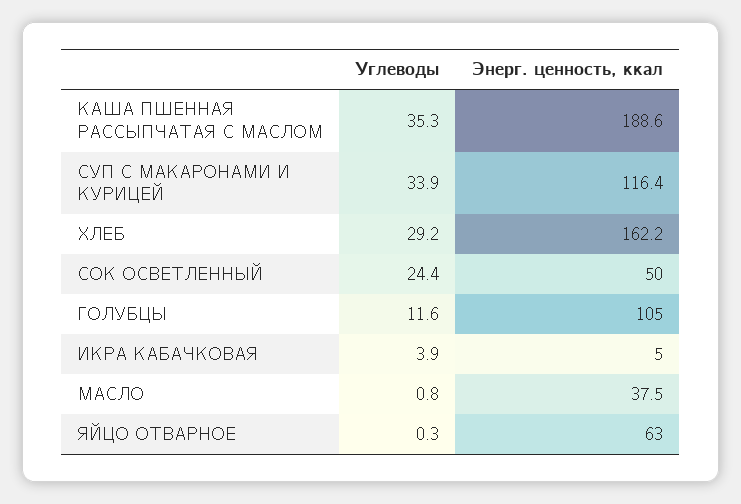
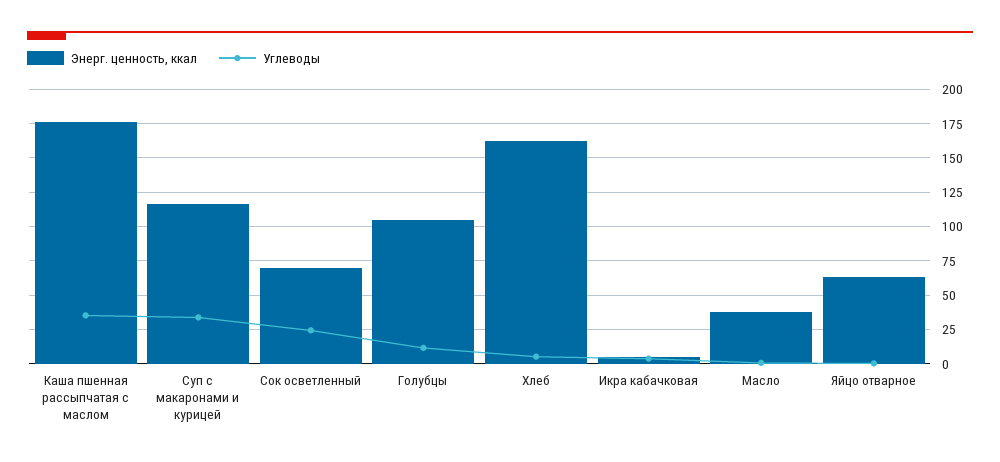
Энерг. ценность, ккал, КАША ПШЕННАЯ РАССЫПЧАТАЯ С МАСЛОМ: 188.6 -> 175
Углеводы, ХЛЕБ: 29.2 -> 5
Энерг. ценность, ккал, СОК ОСВЕТЛЕННЫЙ: 50 -> 70

